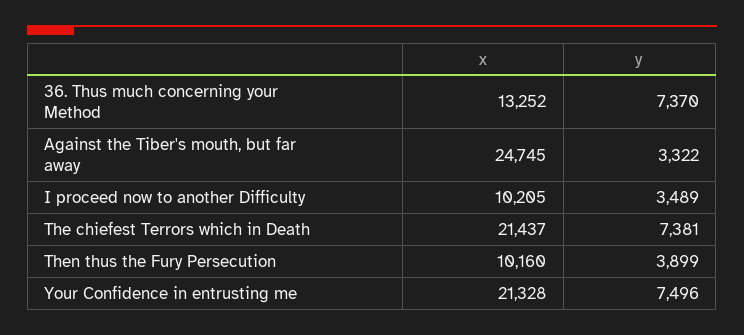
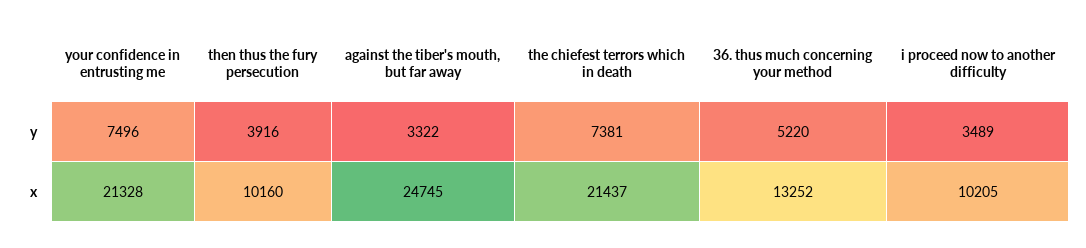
y, 36. Thus much concerning your Method: 7370 -> 5220
y, Then thus the Fury Persecution: 3899 -> 3916

